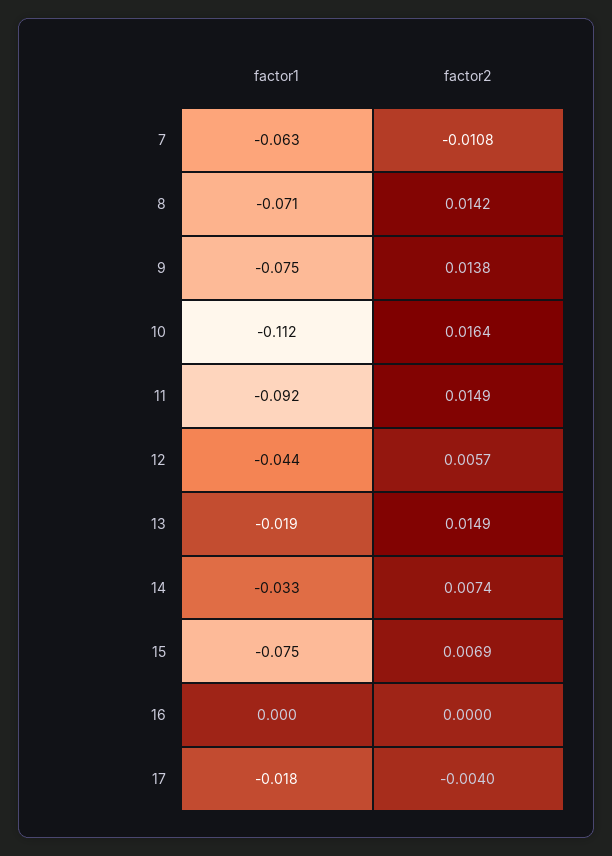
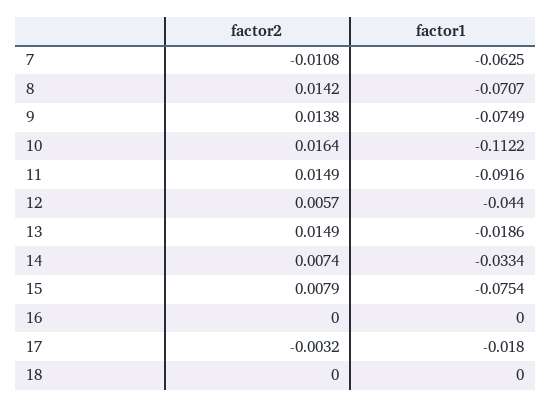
factor2, 15: 0.0069 -> 0.0079
factor2, 17: -0.004 -> -0.0032
factor2, 18: none -> 0
factor1, 18: none -> 0

